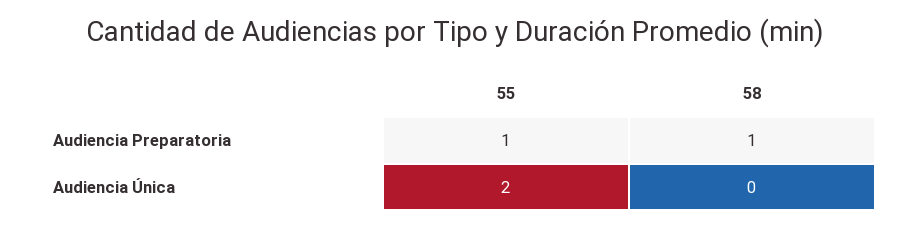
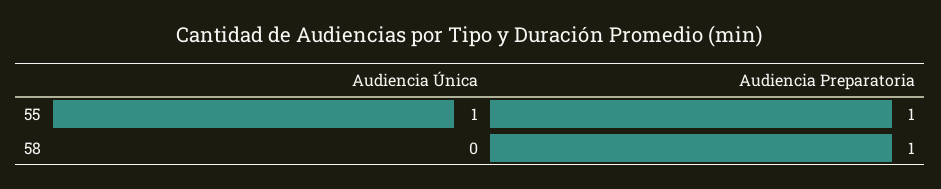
55, Audiencia Única: 2 -> 1

